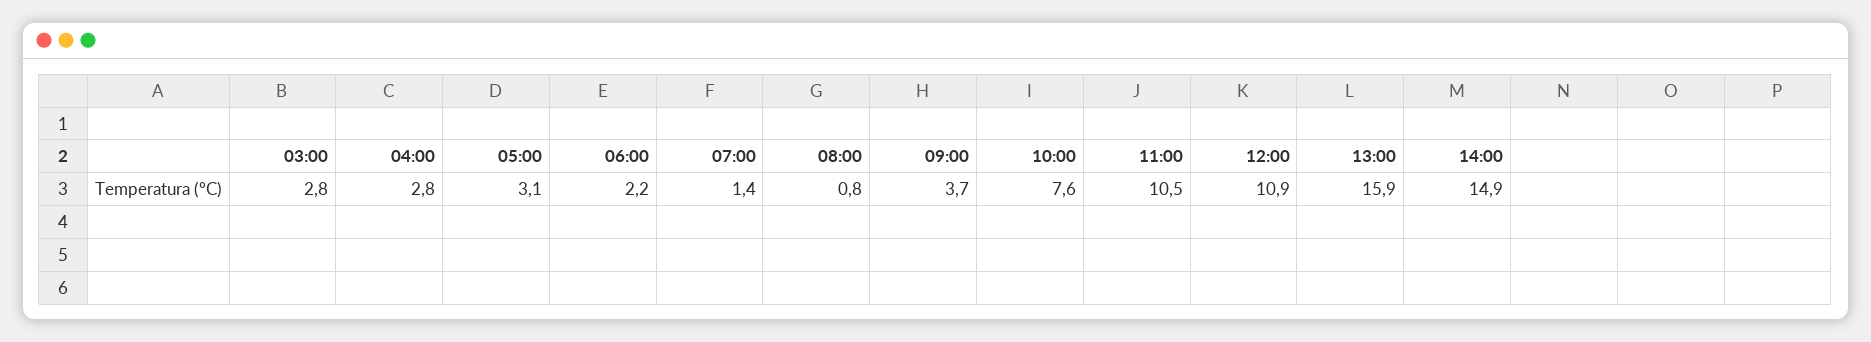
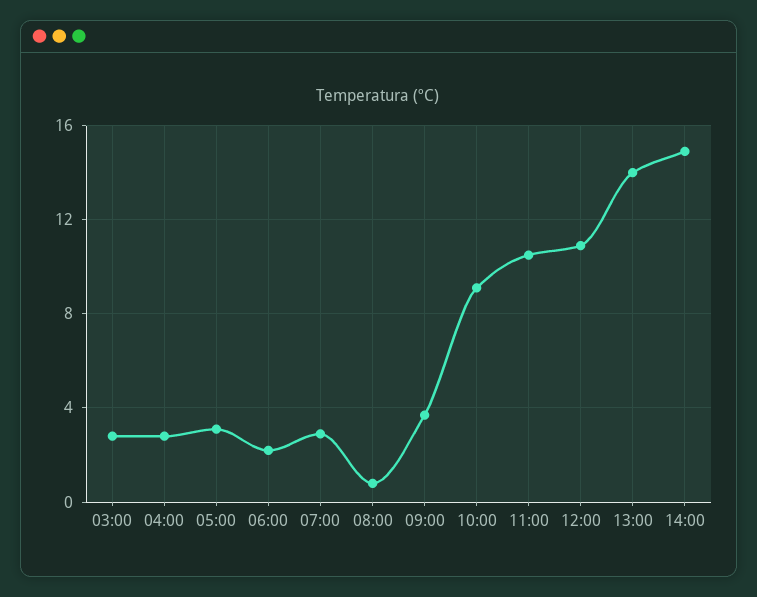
07:00: 1.4 -> 3
10:00: 7.6 -> 9
13:00: 15.9 -> 14

